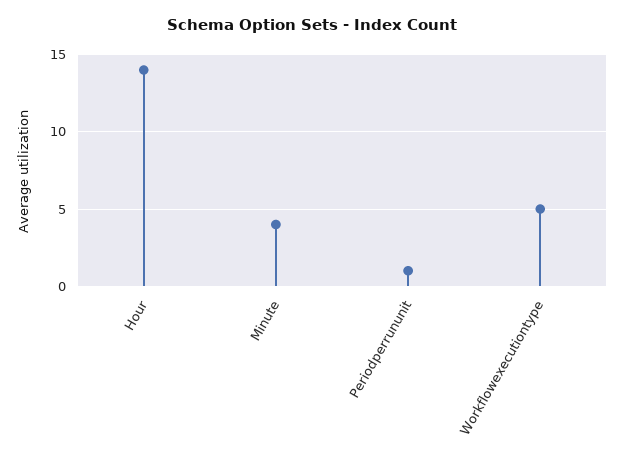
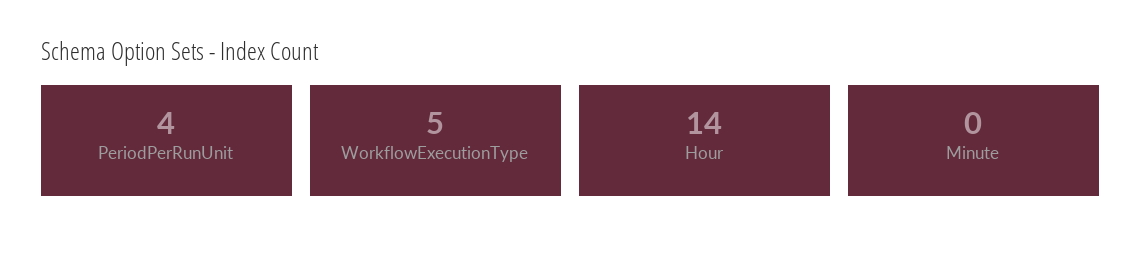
Minute: 4 -> 0
Periodperrununit: 1 -> 4

